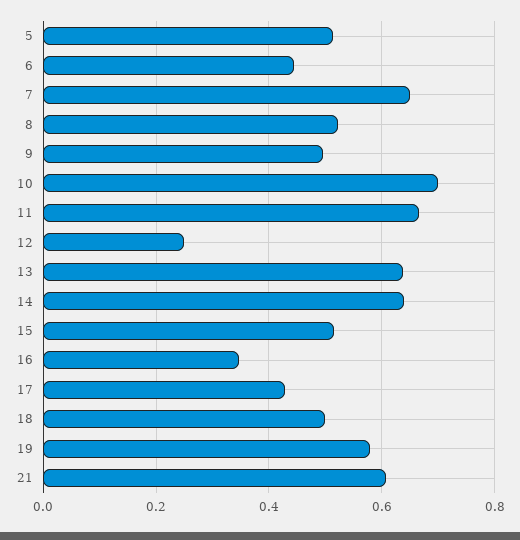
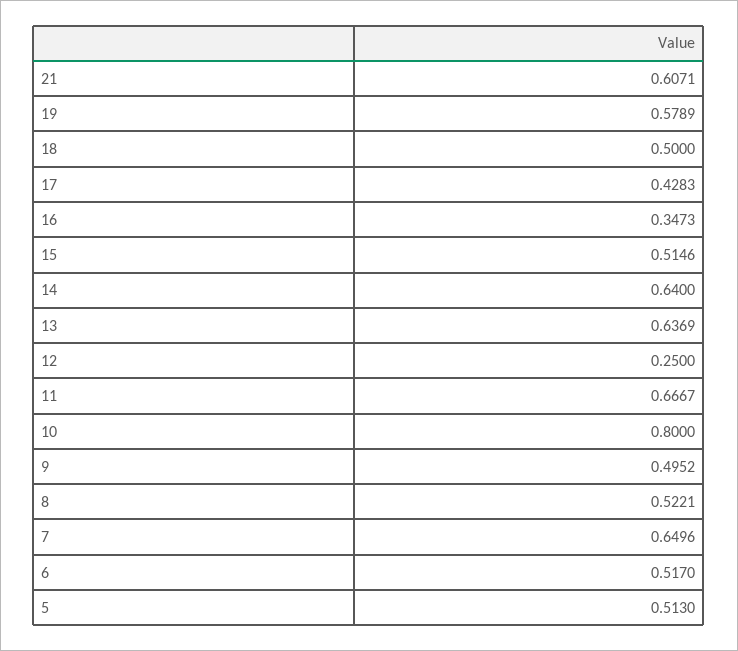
6: 0.44 -> 0.517
10: 0.7 -> 0.8

